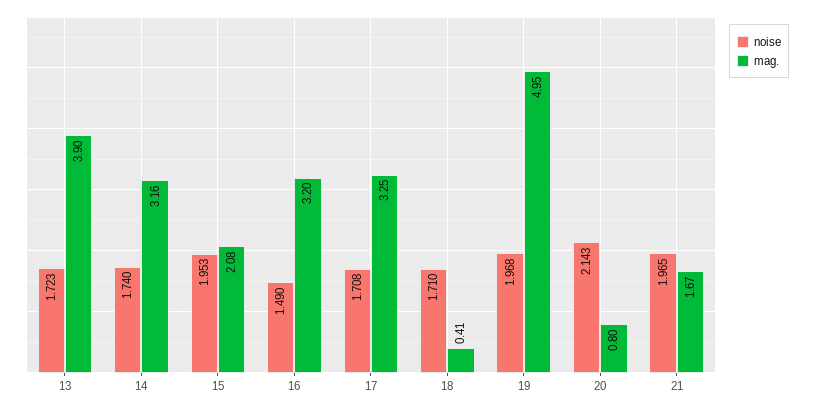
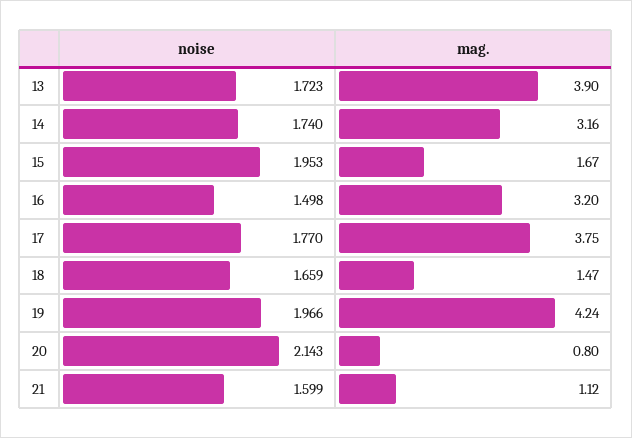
mag., 15: 2.08 -> 1.67
noise, 16: 1.49 -> 1.498
noise, 17: 1.708 -> 1.77
mag., 17: 3.25 -> 3.75
noise, 18: 1.71 -> 1.659
mag., 18: 0.41 -> 1.47
noise, 19: 1.968 -> 1.966
mag., 19: 4.95 -> 4.24
noise, 21: 1.965 -> 1.599
mag., 21: 1.67 -> 1.12

